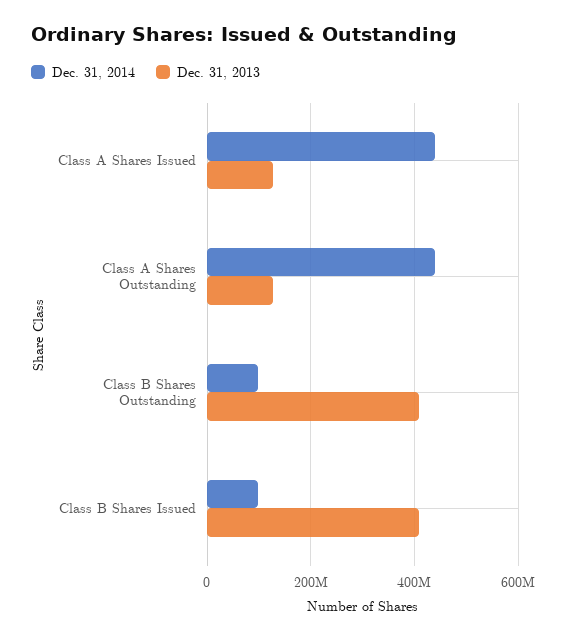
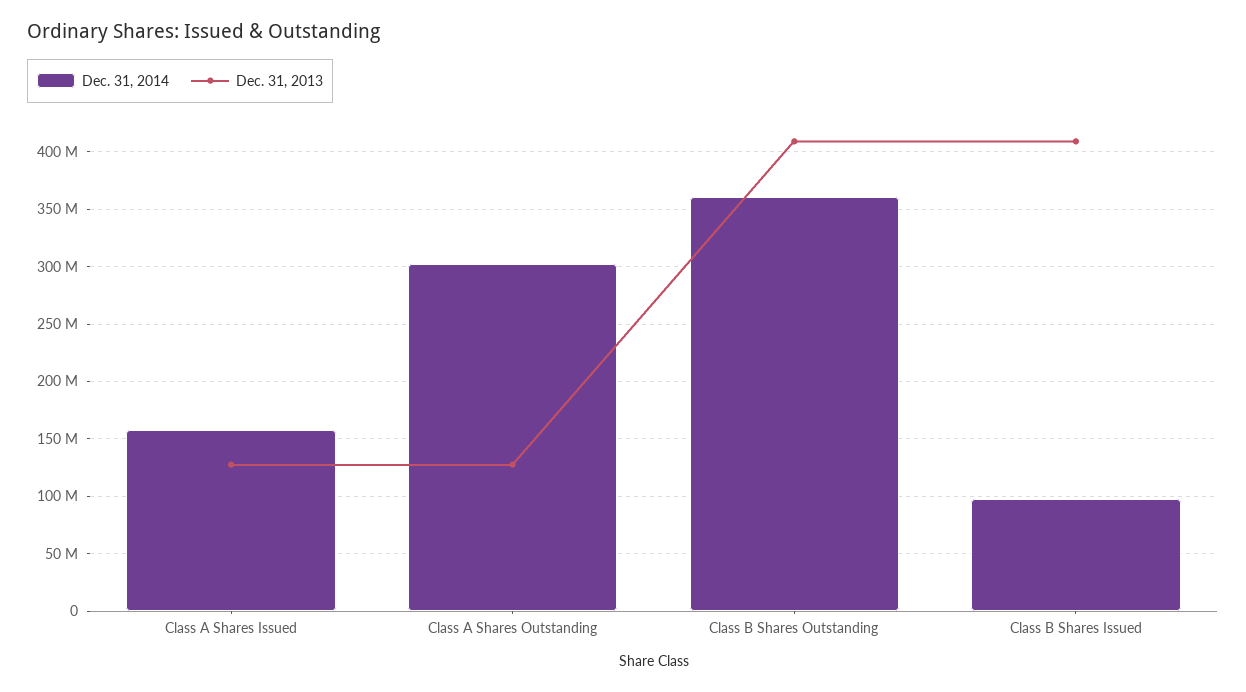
Dec. 31, 2014, Class A Shares Issued: 440000000 -> 160000000
Dec. 31, 2014, Class A Shares Outstanding: 440000000 -> 300000000
Dec. 31, 2014, Class B Shares Outstanding: 100000000 -> 360000000

